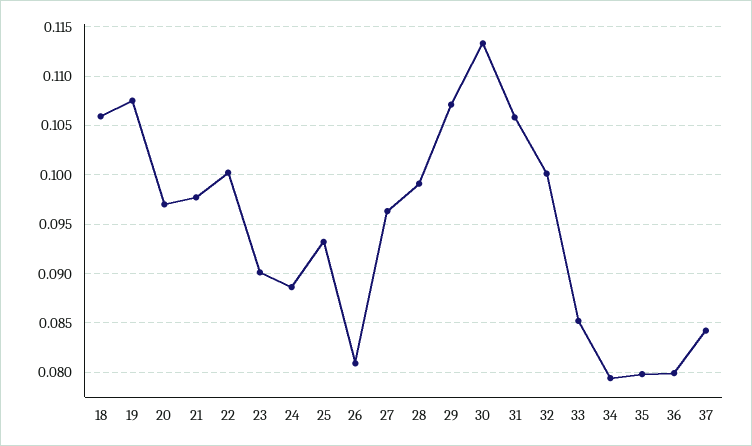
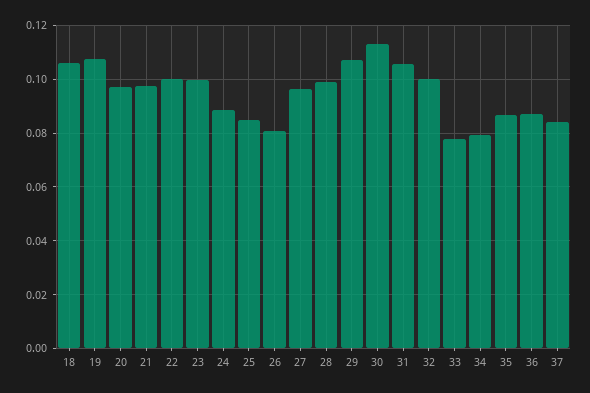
23: 0.09 -> 0.1
25: 0.093 -> 0.085
33: 0.085 -> 0.0775
35: 0.08 -> 0.0875
36: 0.08 -> 0.0875

